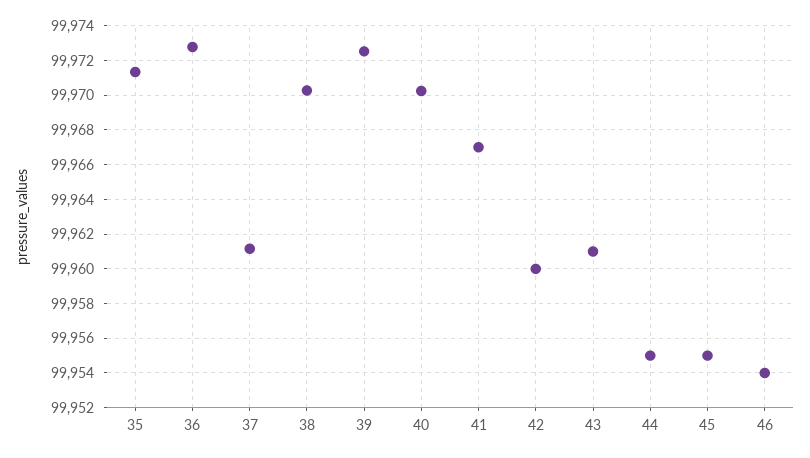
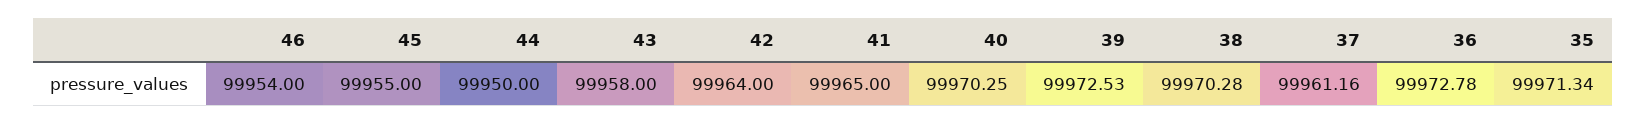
41: 99967 -> 99965
42: 99960 -> 99964
43: 99961 -> 99958
44: 99955 -> 99950

